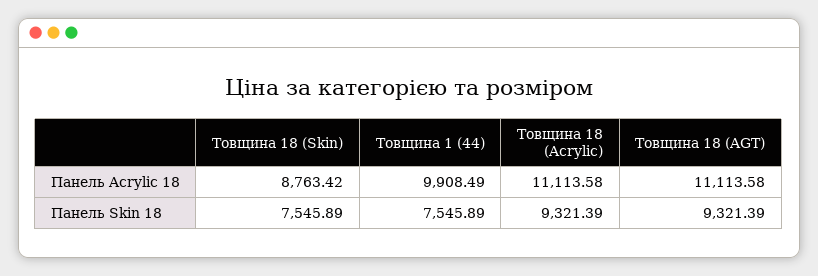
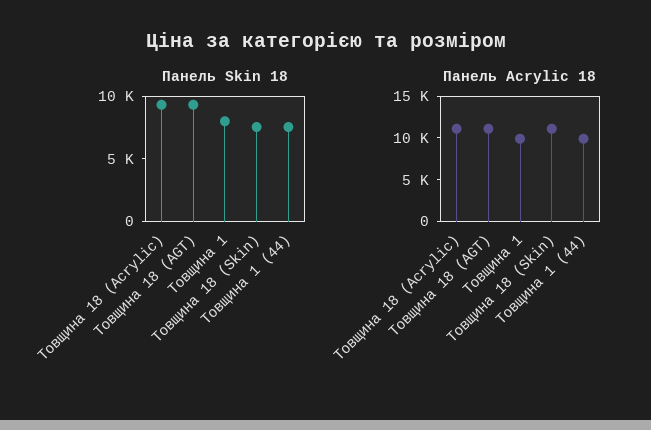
Панель Acrylic 18, Товщина 18 (Skin): 8763.42 -> 11000
Панель Skin 18, Товщина 1: none -> 8000
Панель Acrylic 18, Товщина 1: none -> 10000

